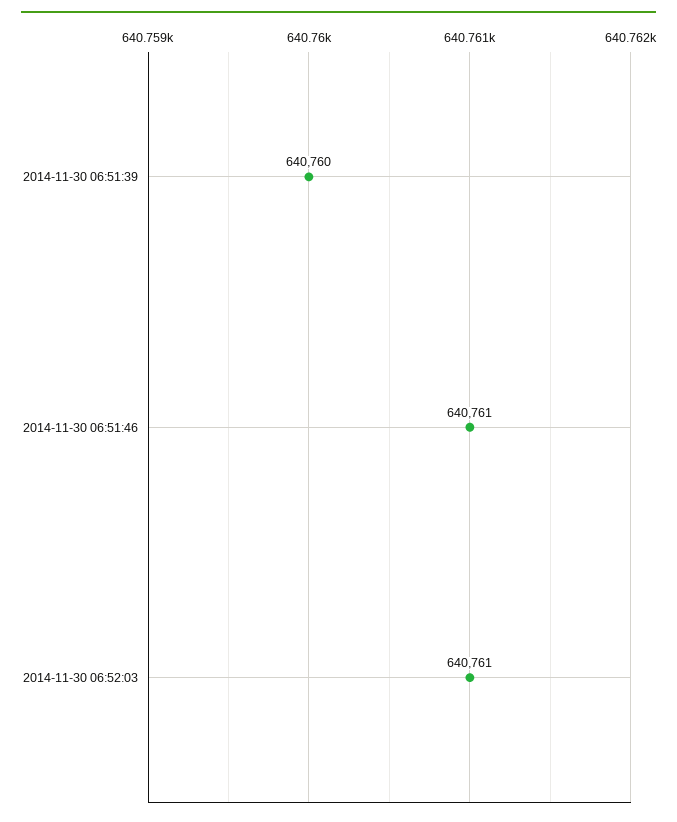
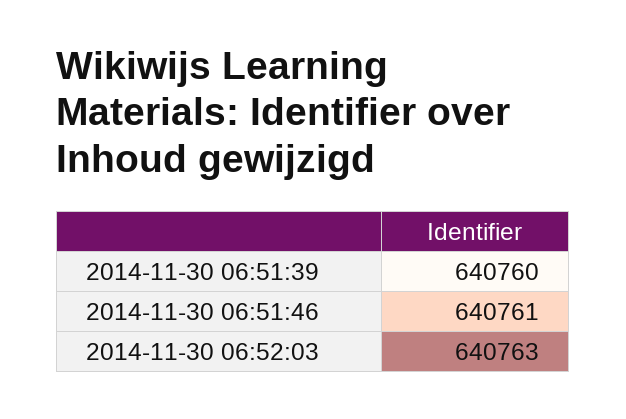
2014-11-30 06:52:03: 640761 -> 640763

